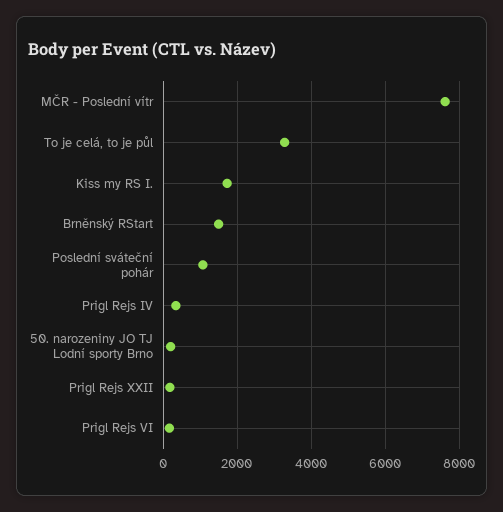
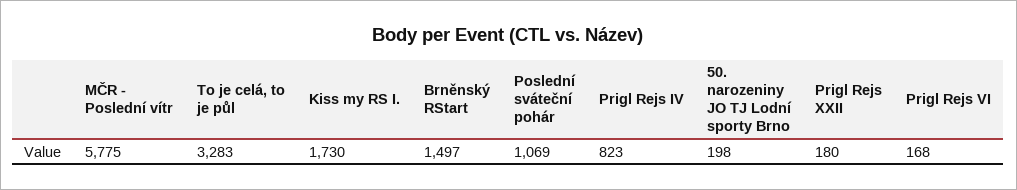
MČR - Poslední vítr: 7600 -> 5775
Prigl Rejs IV: 400 -> 823

